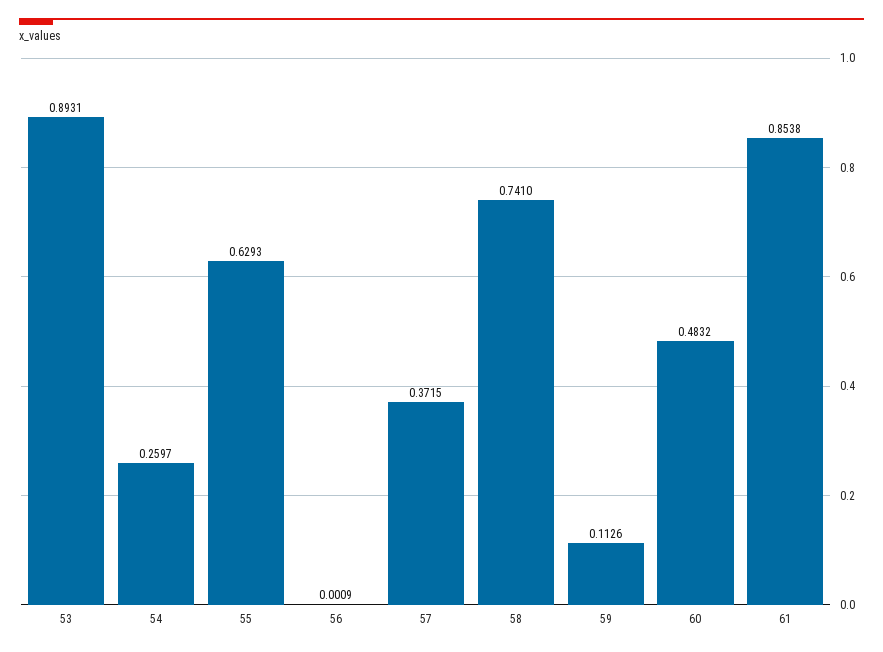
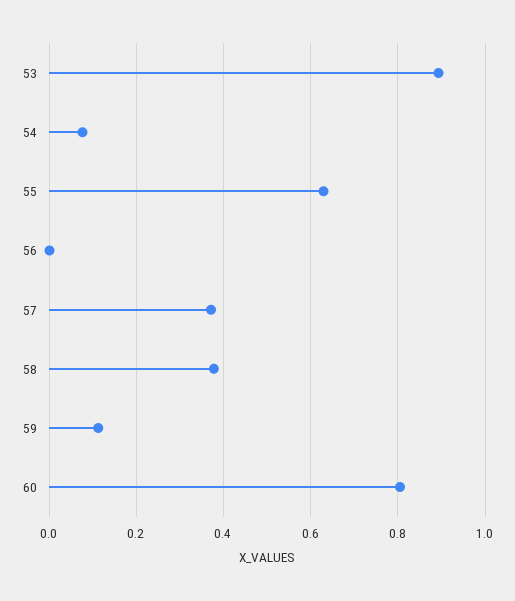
54: 0.2597 -> 0.08
58: 0.741 -> 0.38
60: 0.4832 -> 0.8
61: 0.8538 -> none

